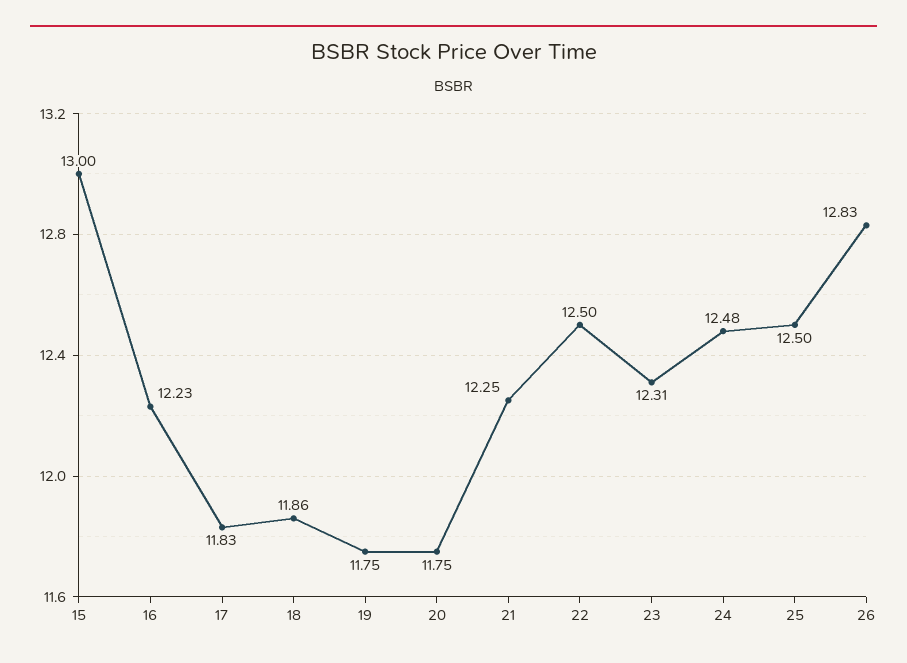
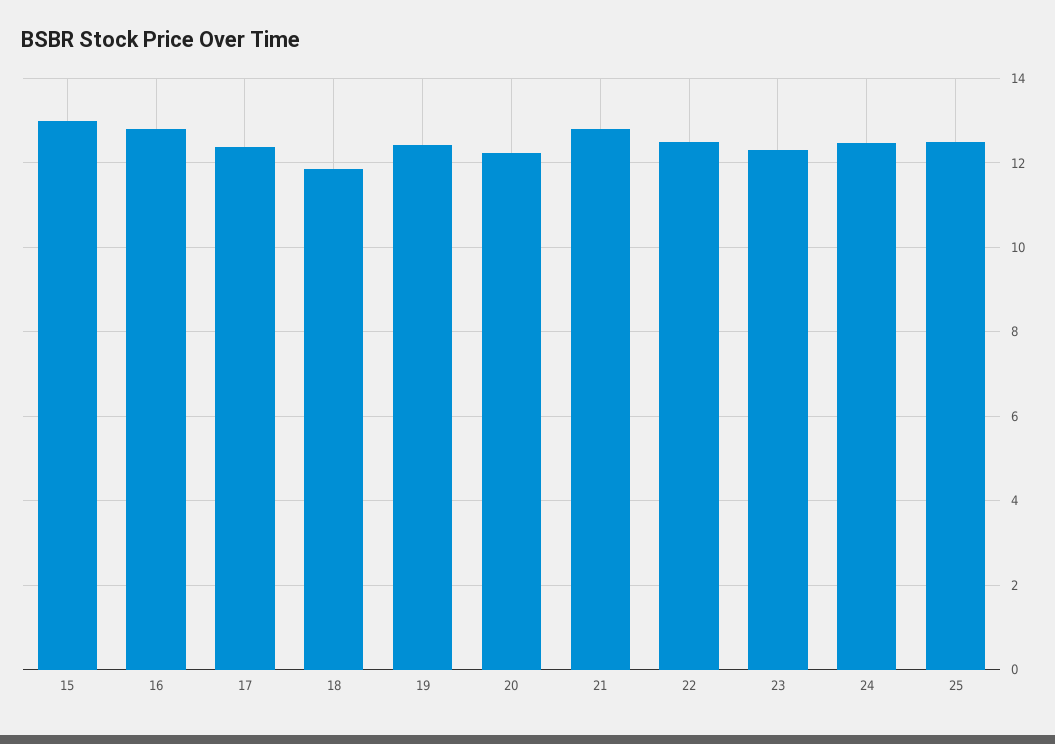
16: 12.23 -> 12.8
17: 11.83 -> 12.4
19: 11.75 -> 12.4
20: 11.75 -> 12.2
21: 12.25 -> 12.8
26: 12.83 -> none

